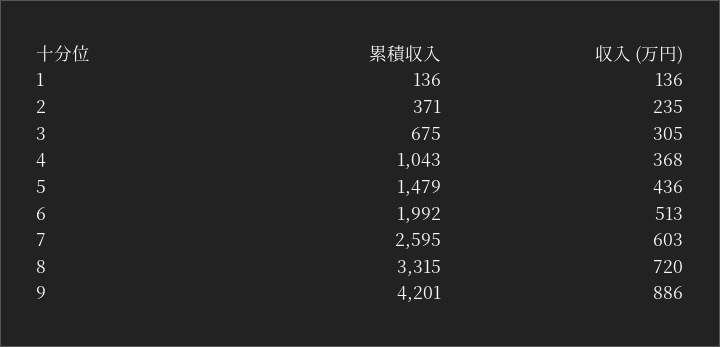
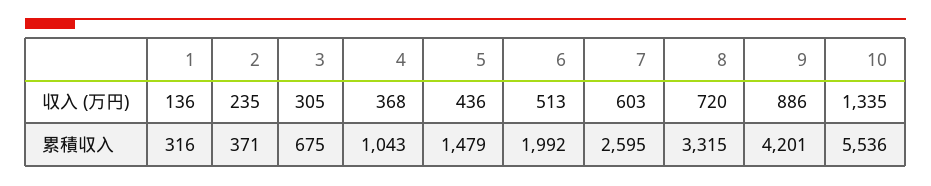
累積収入, 1: 136 -> 316
収入 (万円), 10: none -> 1335
累積収入, 10: none -> 5536

